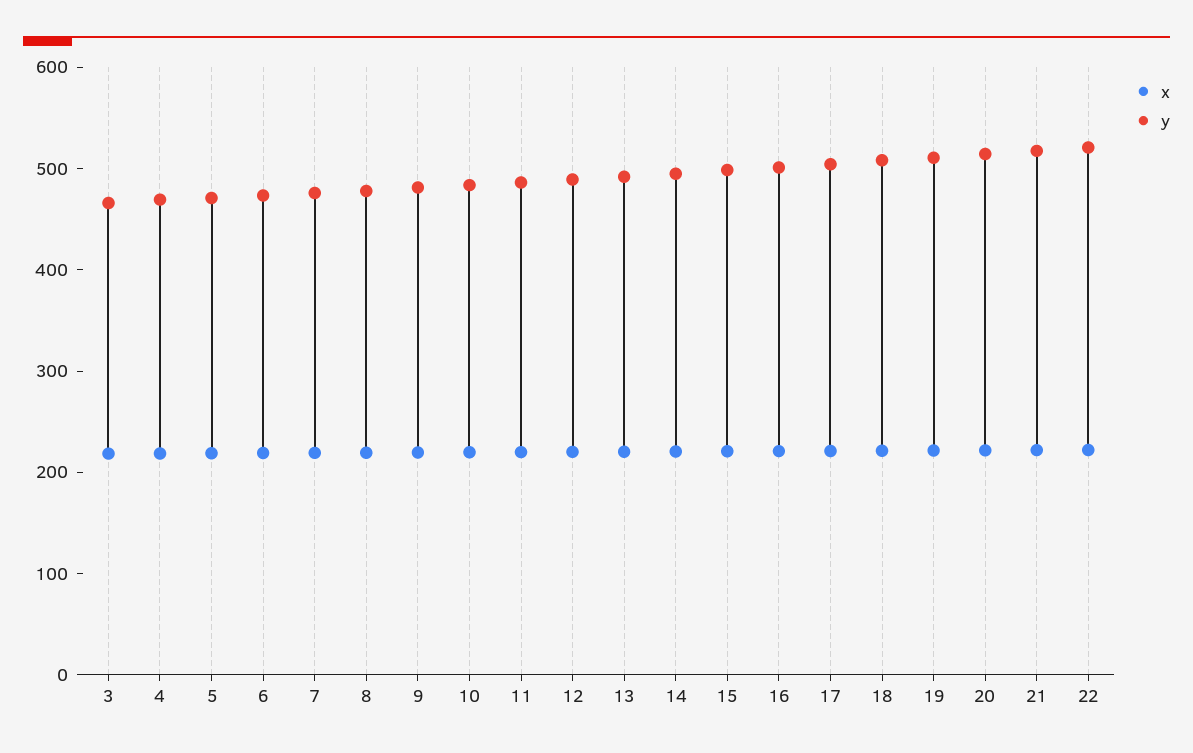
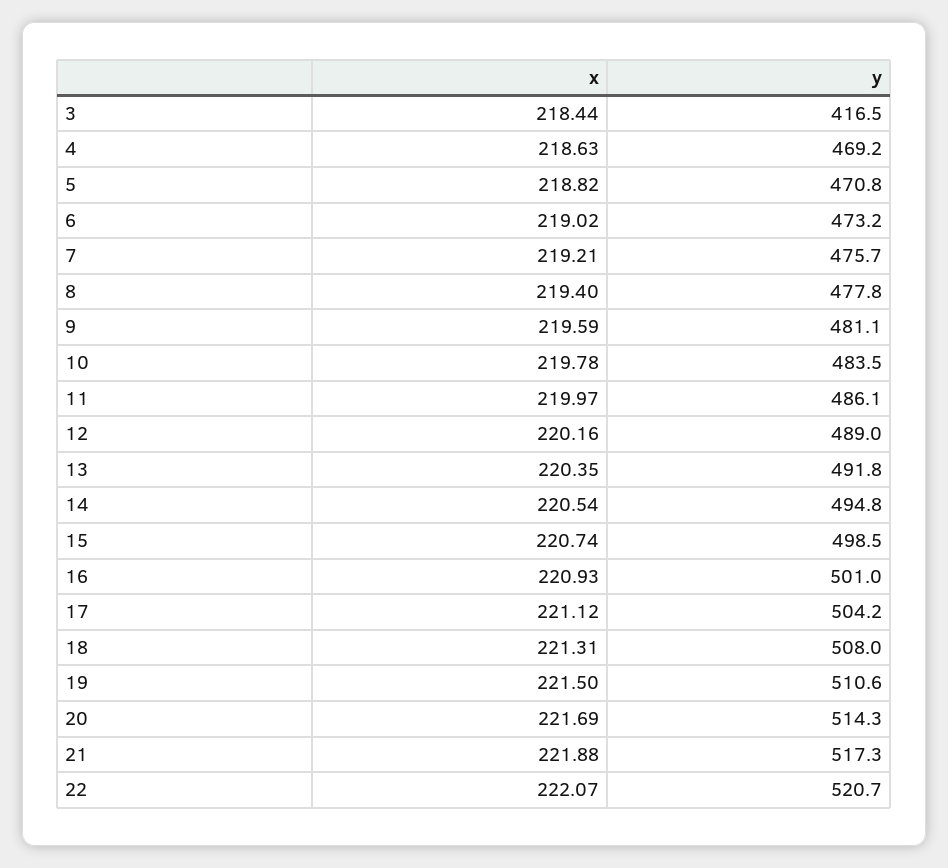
y, 3: 460 -> 416.5

